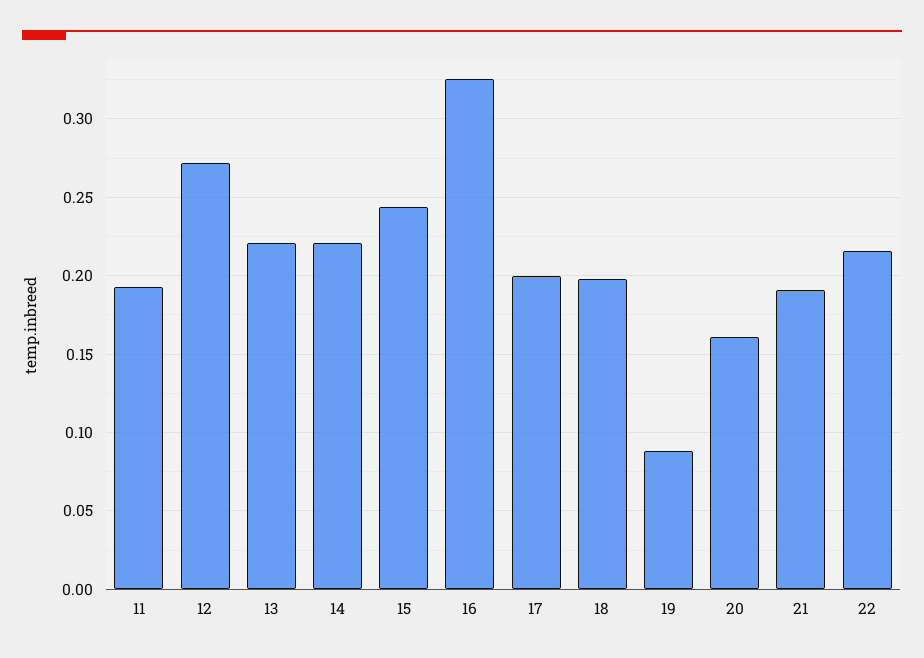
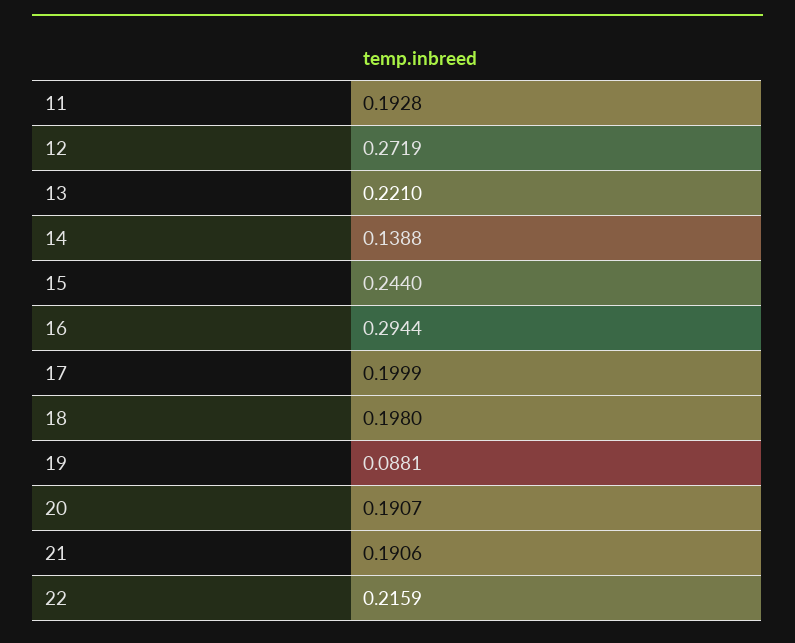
14: 0.22 -> 0.1388
16: 0.325 -> 0.2944
20: 0.16 -> 0.1907

